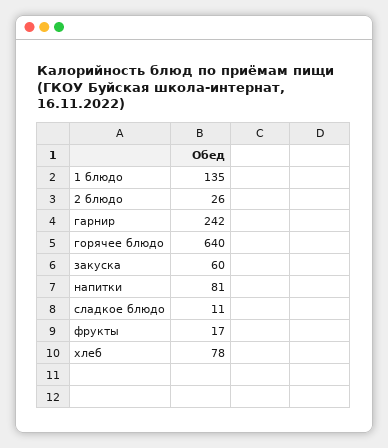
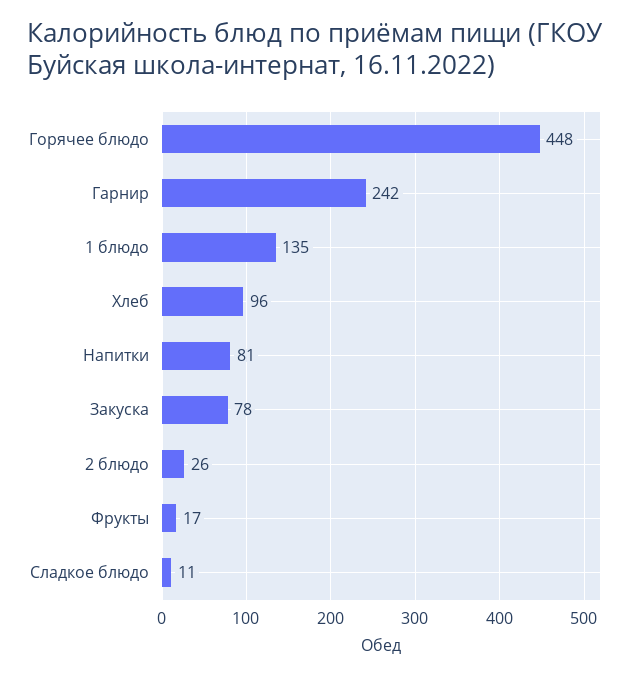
горячее блюдо: 640 -> 448
закуска: 60 -> 78
хлеб: 78 -> 96

